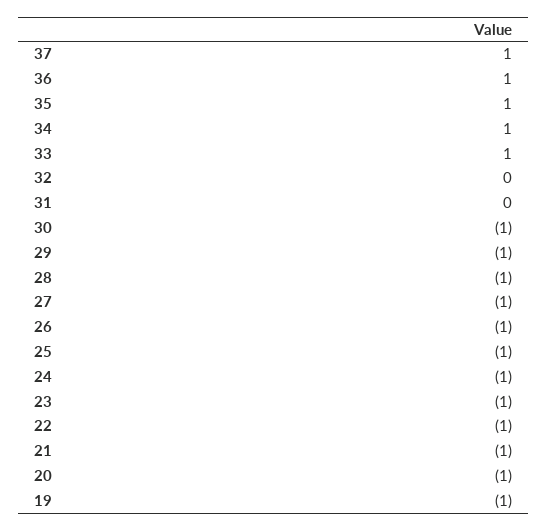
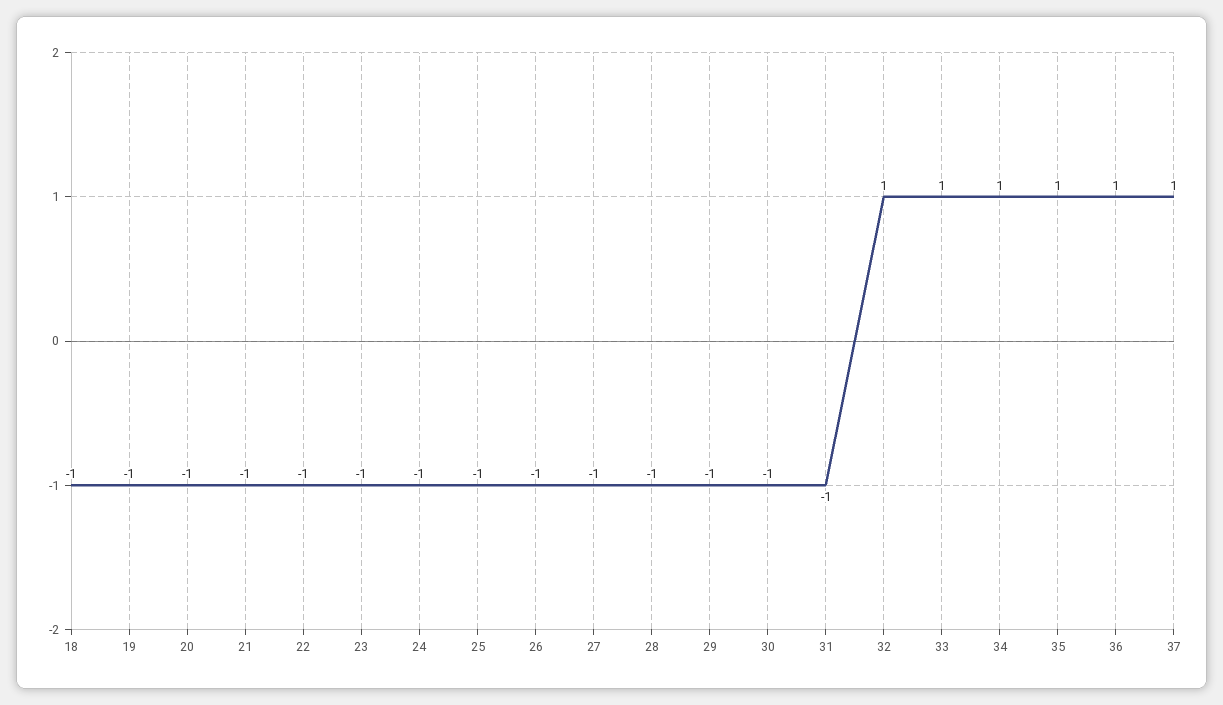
32: 0 -> 1
31: 0 -> -1
18: none -> -1

